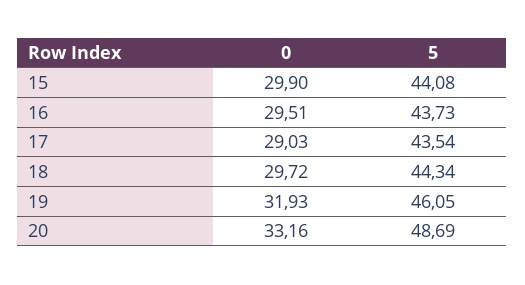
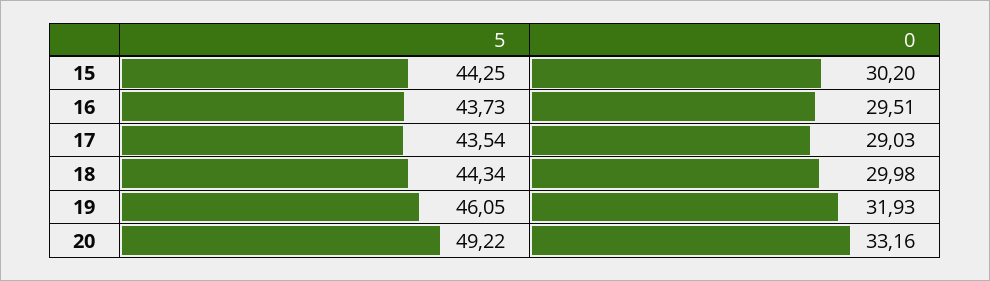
0, 15: 29.9 -> 30.2
5, 15: 44.08 -> 44.25
0, 18: 29.72 -> 29.98
5, 20: 48.69 -> 49.22

